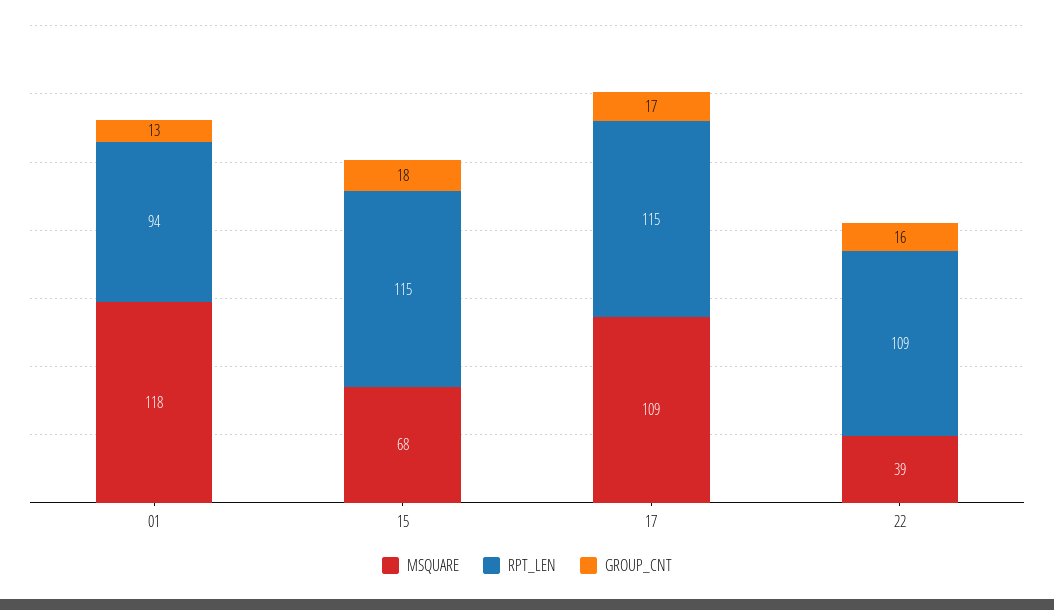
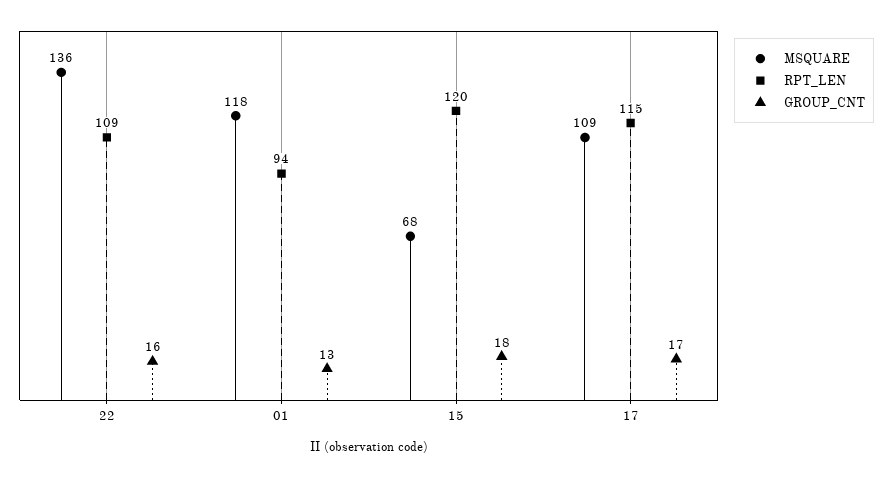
RPT_LEN, 15: 115 -> 120
MSQUARE, 22: 39 -> 136

